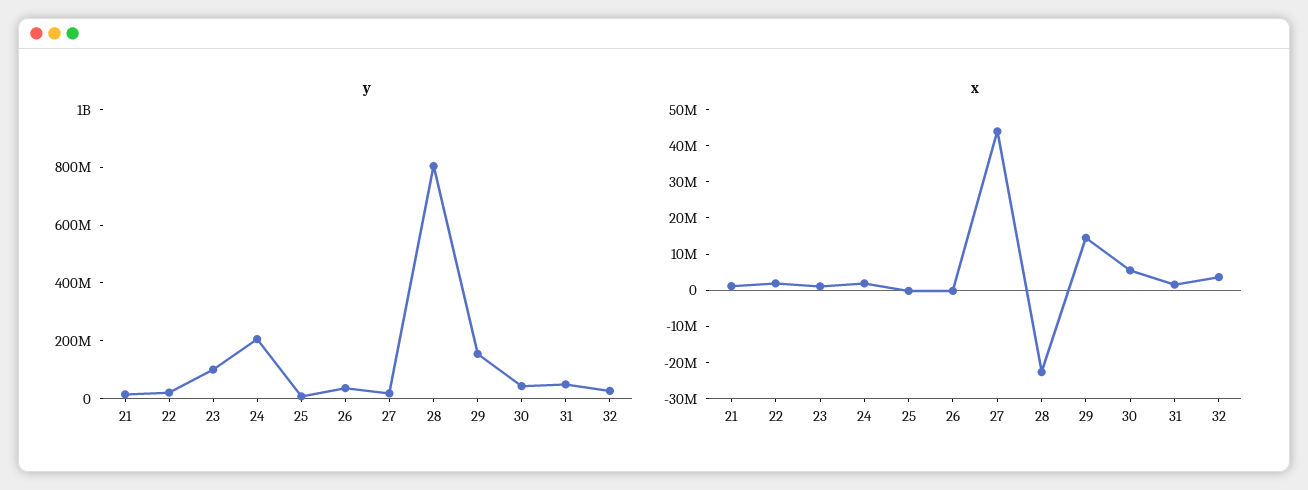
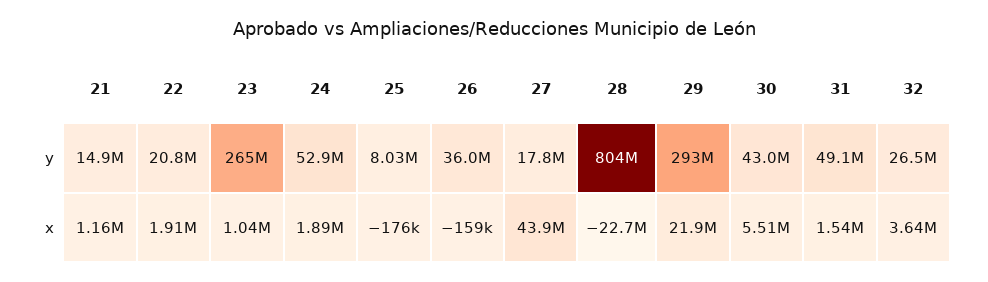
y, 23: 100000000 -> 265000000
y, 24: 200000000 -> 52900000
y, 29: 150000000 -> 293000000
x, 29: 15000000 -> 21900000

